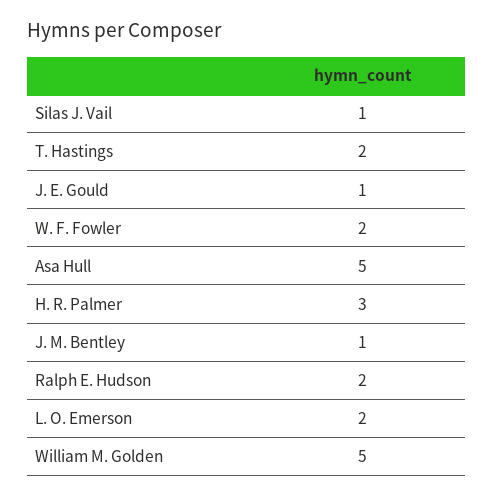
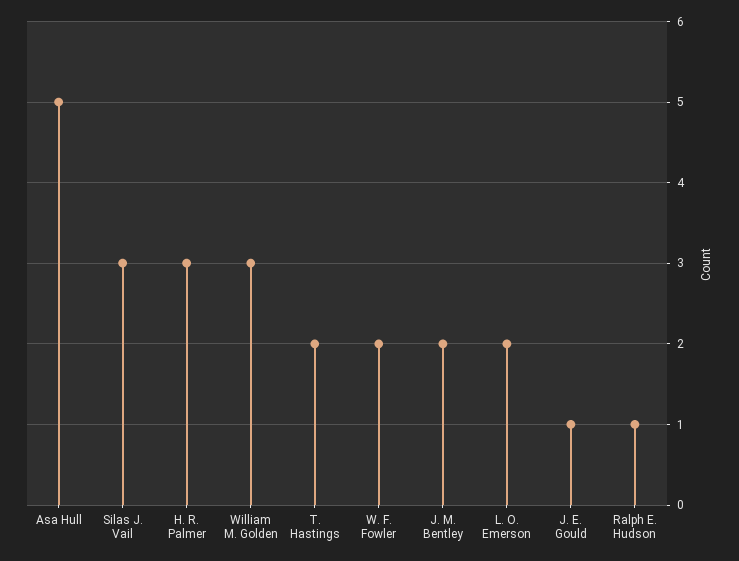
Silas J. Vail: 1 -> 3
J. M. Bentley: 1 -> 2
Ralph E. Hudson: 2 -> 1
William M. Golden: 5 -> 3

